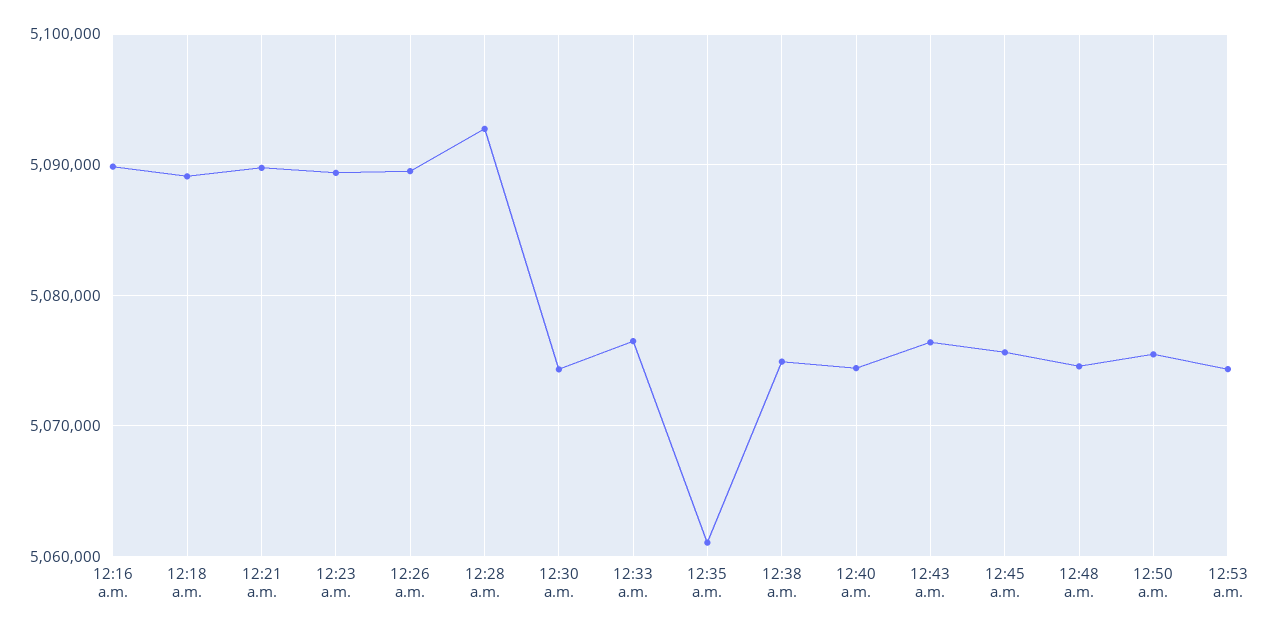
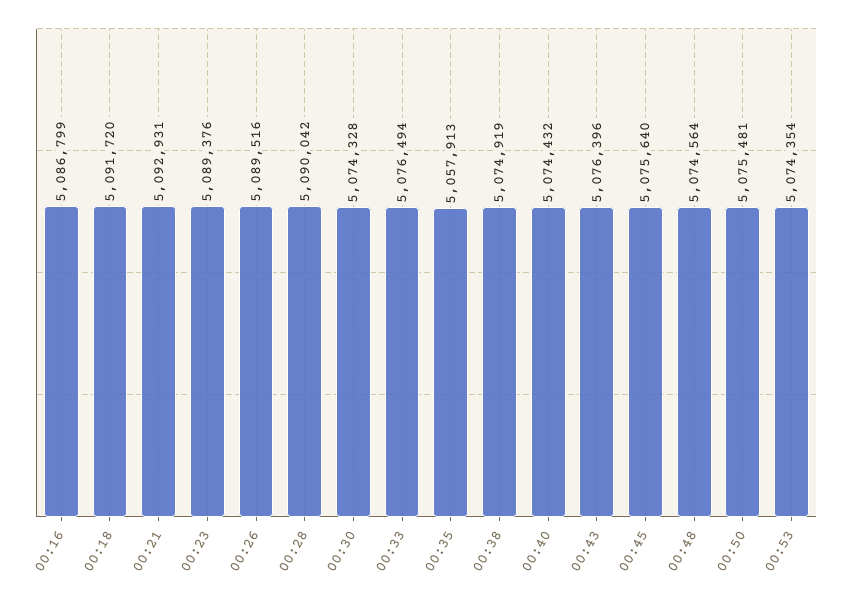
12:16 a.m.: 5090000 -> 5086799
12:18 a.m.: 5089000 -> 5091720
12:21 a.m.: 5090000 -> 5092931
12:28 a.m.: 5093000 -> 5090042
12:35 a.m.: 5061000 -> 5057913

